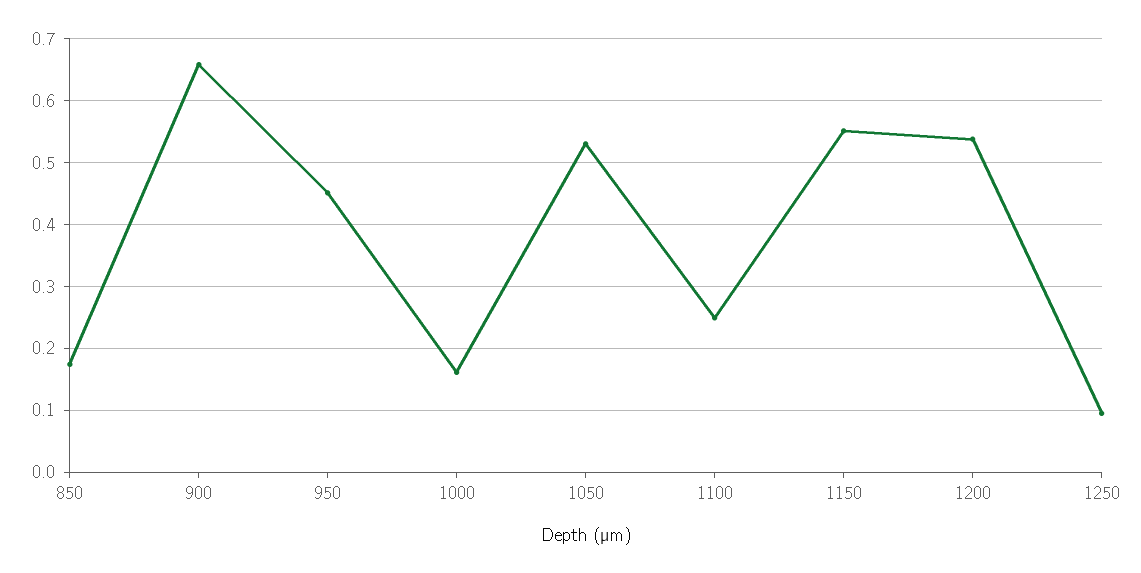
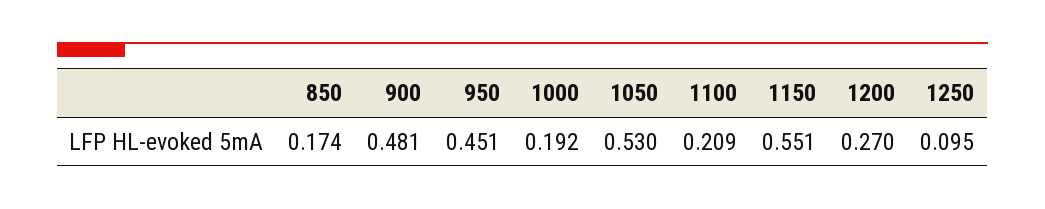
900: 0.66 -> 0.481
1000: 0.16 -> 0.192
1100: 0.25 -> 0.209
1200: 0.54 -> 0.27

